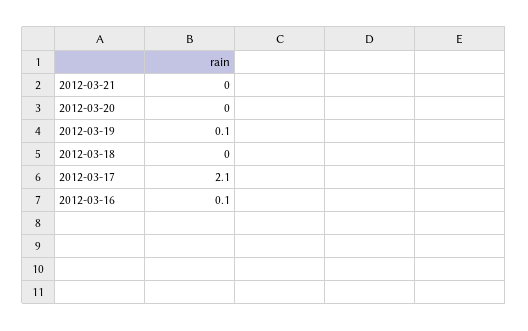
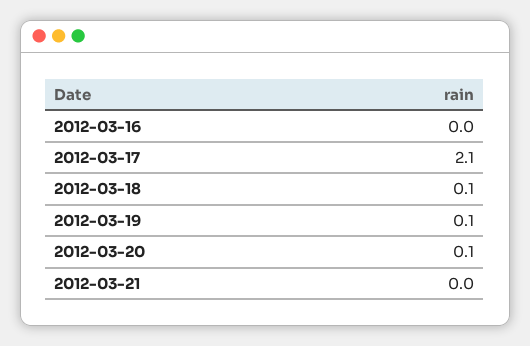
2012-03-20: 0 -> 0.1
2012-03-18: 0 -> 0.1
2012-03-16: 0.1 -> 0

